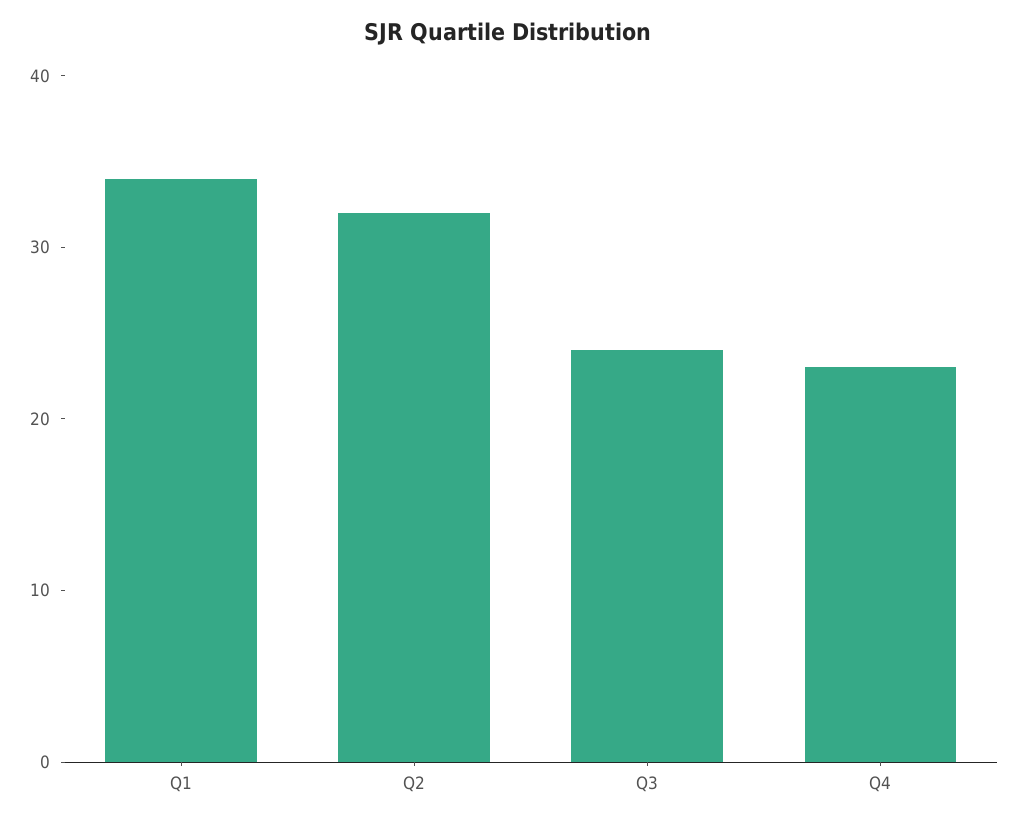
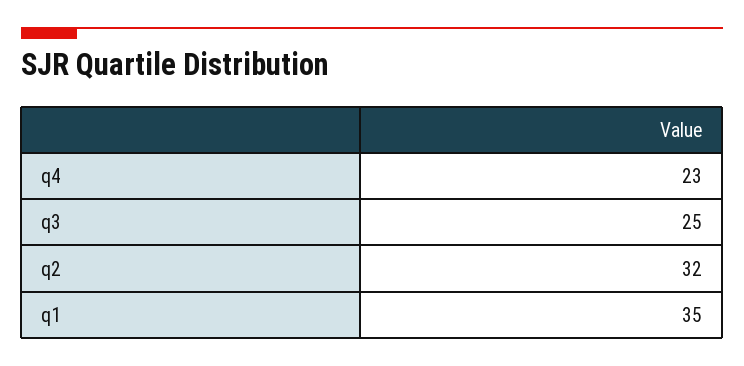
Q1: 34 -> 35
Q3: 24 -> 25

